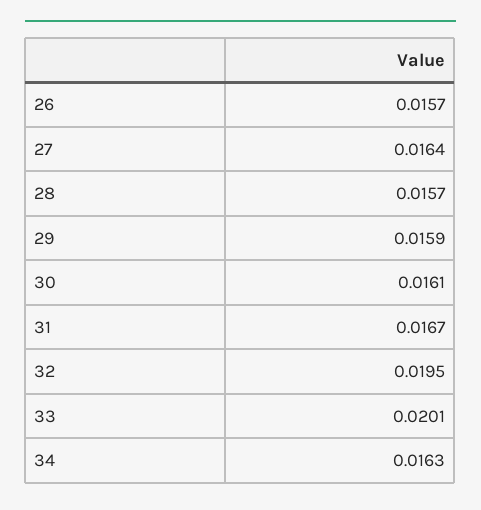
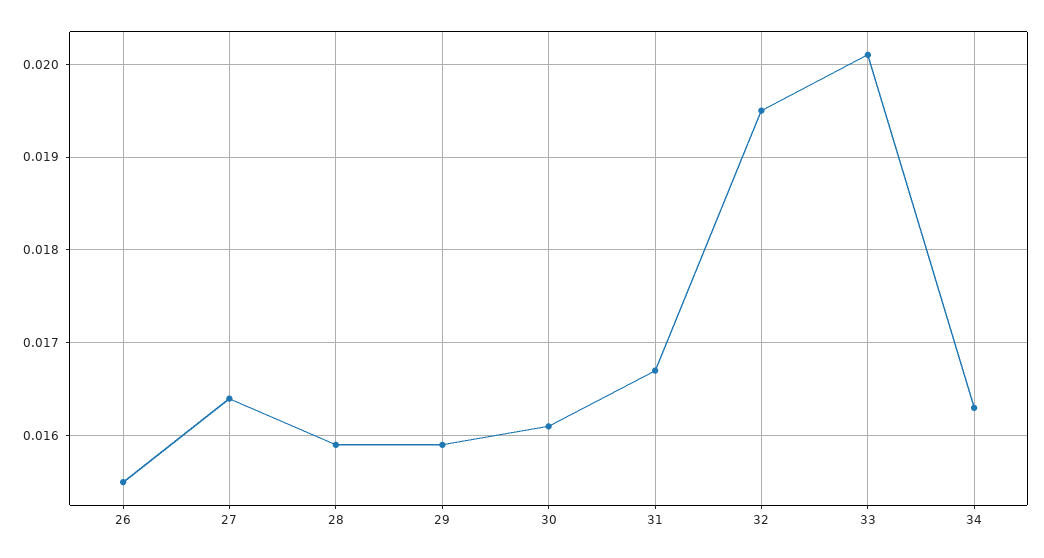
26: 0.0157 -> 0.0155
28: 0.0157 -> 0.0159

